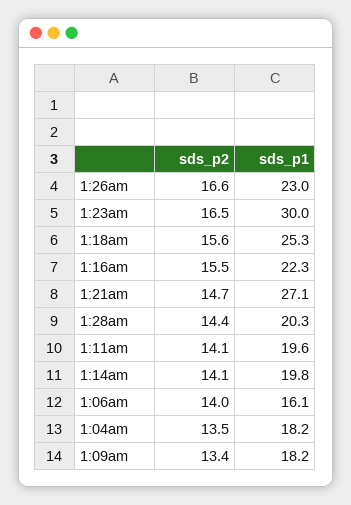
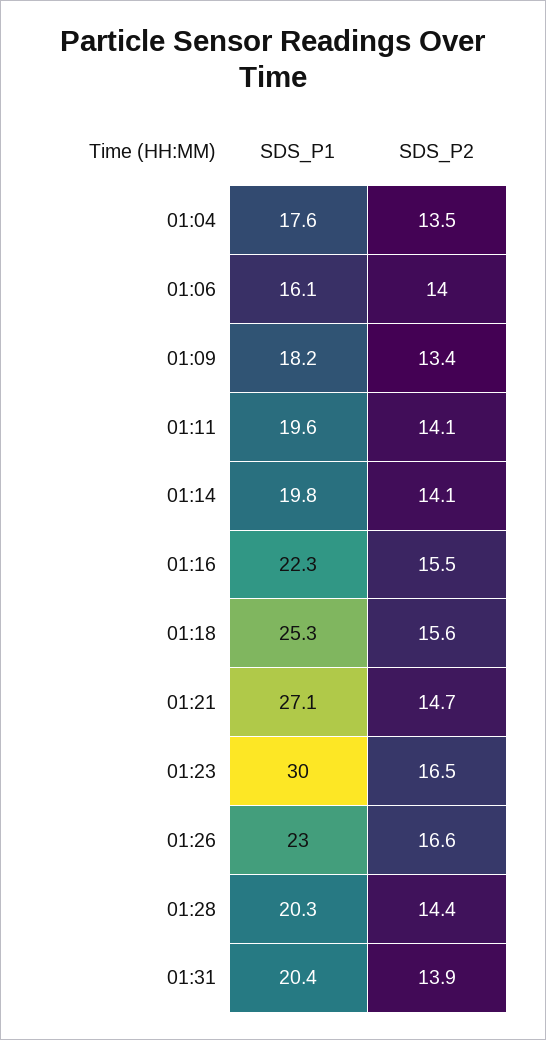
sds_p1, 1:04am: 18.2 -> 17.6
sds_p1, 01:31: none -> 20.4
sds_p2, 01:31: none -> 13.9

